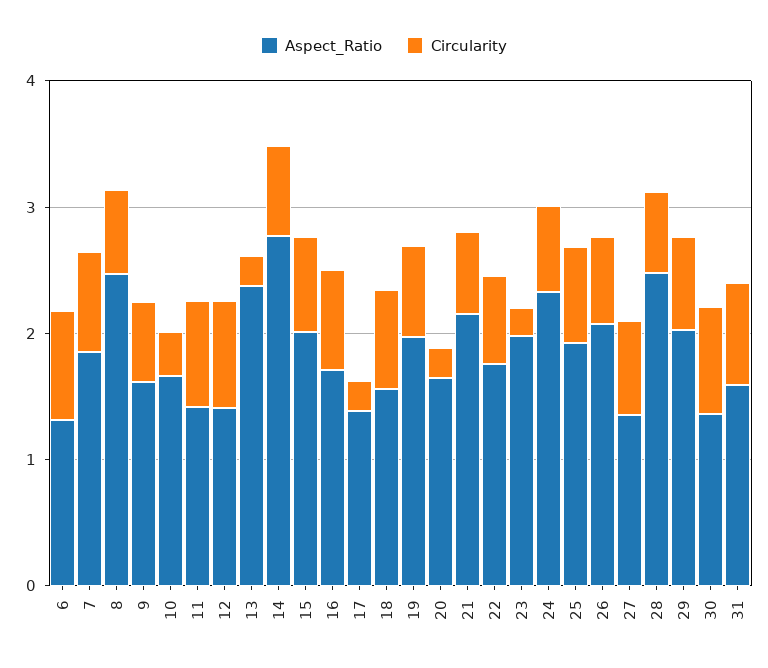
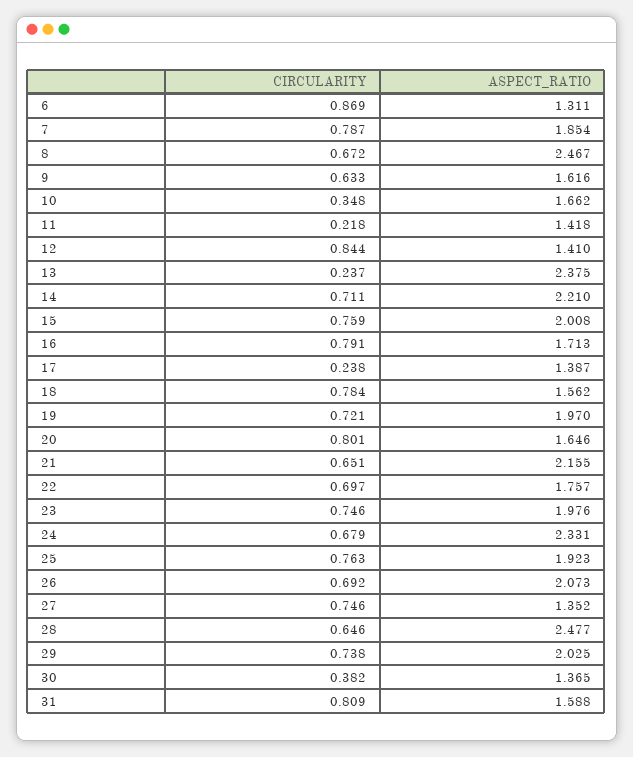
Circularity, 11: 0.8 -> 0.218
Aspect_Ratio, 14: 2.8 -> 2.21
Circularity, 20: 0.2 -> 0.801
Circularity, 23: 0.2 -> 0.746
Circularity, 30: 0.8 -> 0.382

